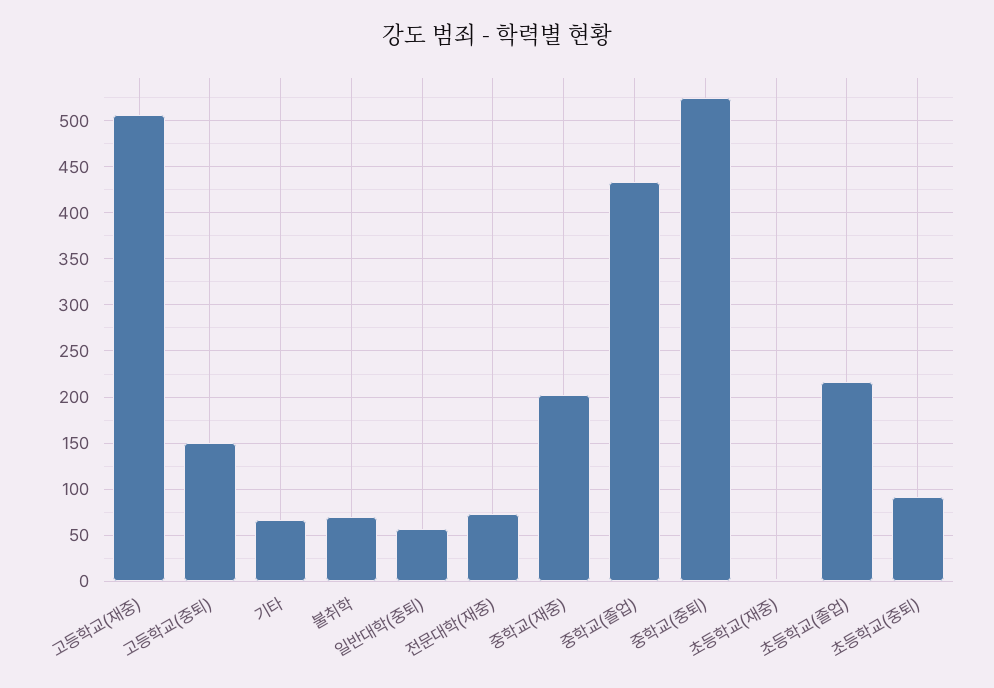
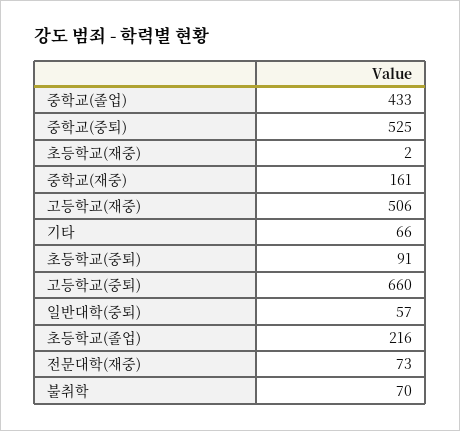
고등학교(중퇴): 150 -> 660
중학교(재중): 200 -> 161

